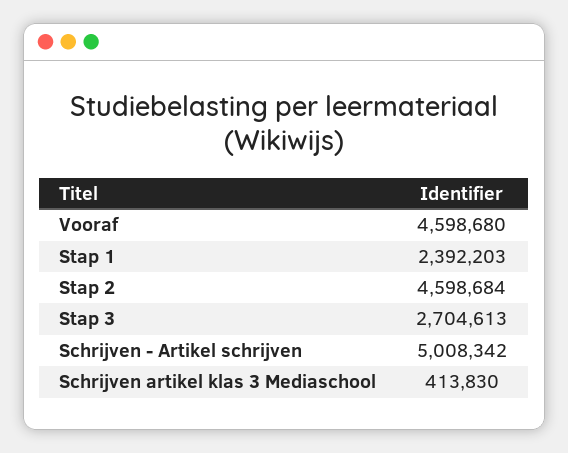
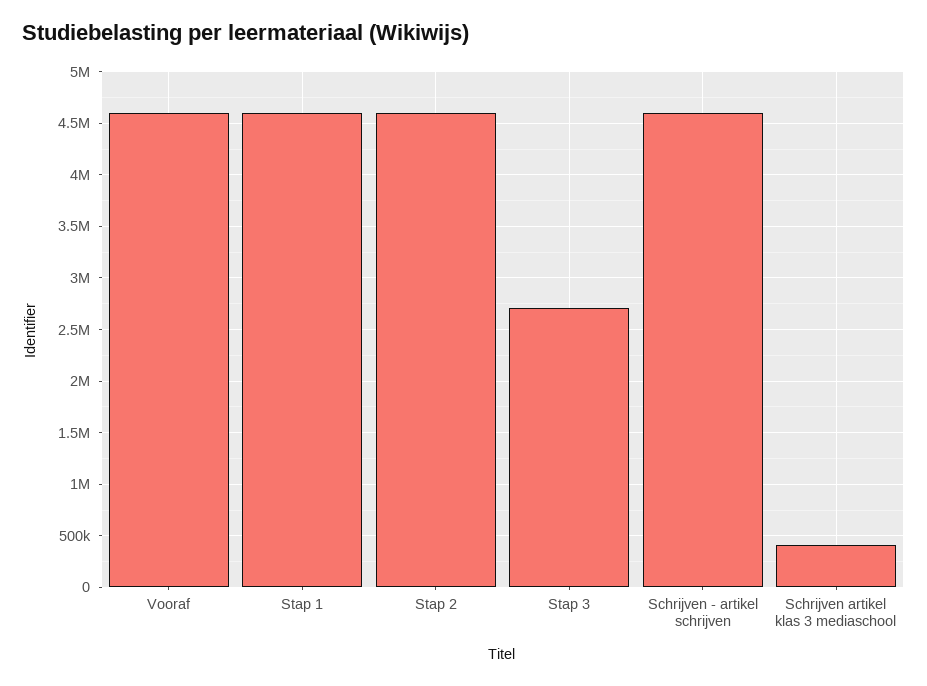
Stap 1: 2392203 -> 4600000
Schrijven - Artikel schrijven: 5008342 -> 4600000

